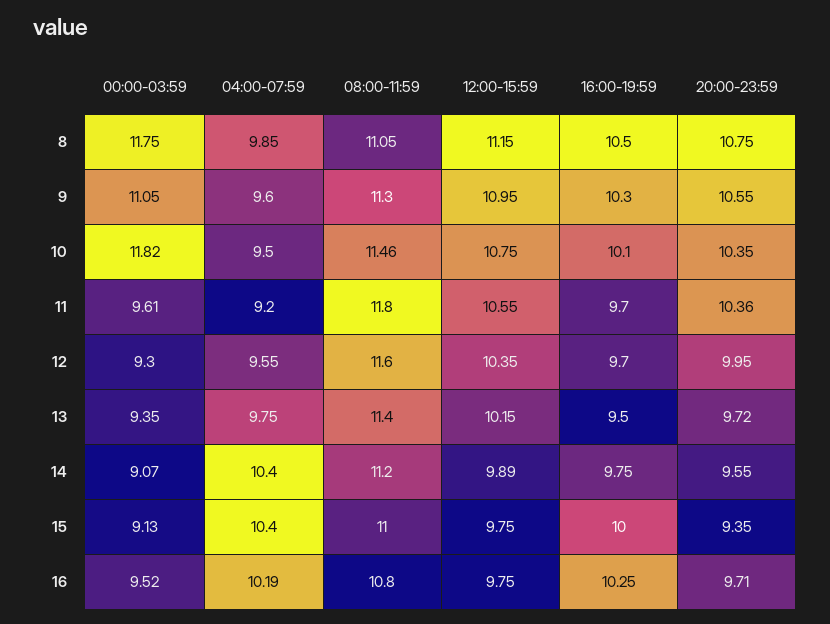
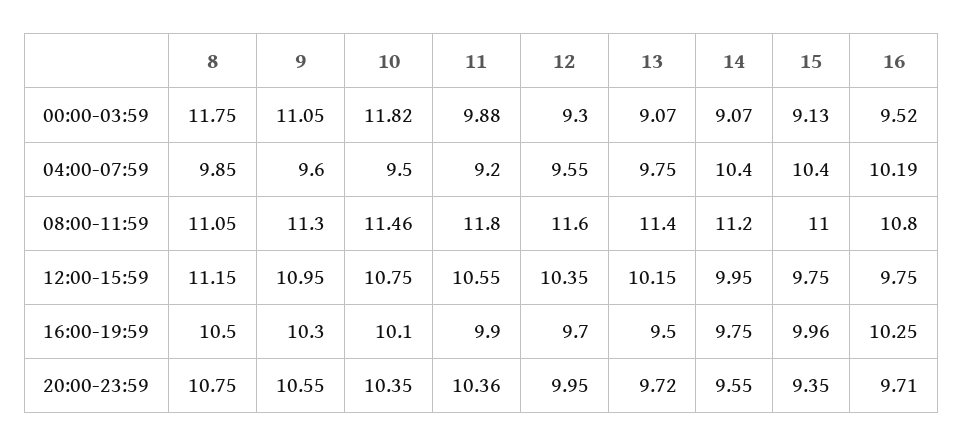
00:00-03:59, 11: 9.61 -> 9.88
16:00-19:59, 11: 9.7 -> 9.9
00:00-03:59, 13: 9.35 -> 9.07
12:00-15:59, 14: 9.89 -> 9.95
16:00-19:59, 15: 10 -> 9.96

